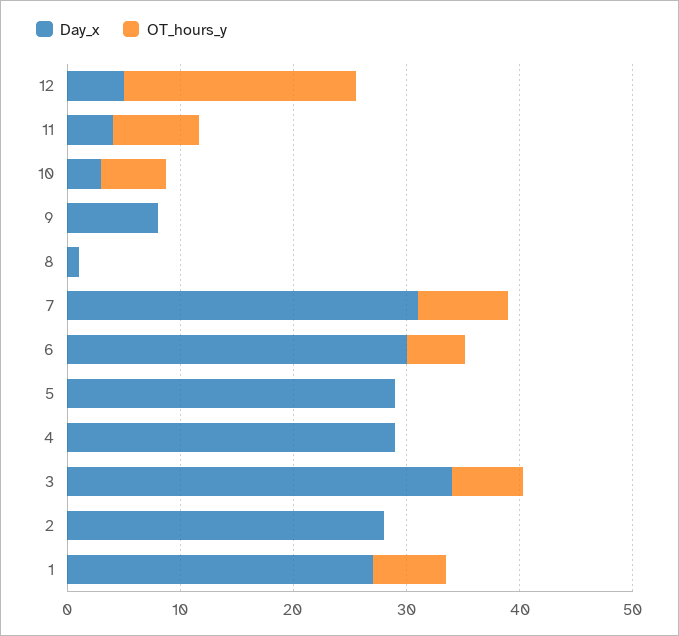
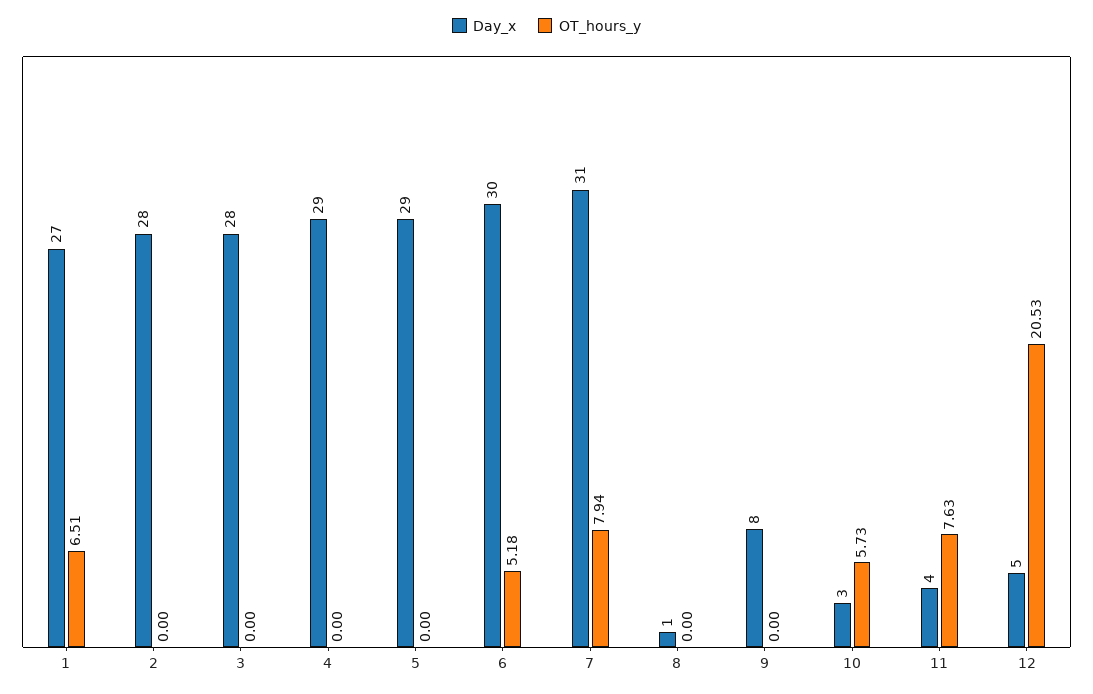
Day_x, 3: 34 -> 28
OT_hours_y, 3: 6 -> 0

